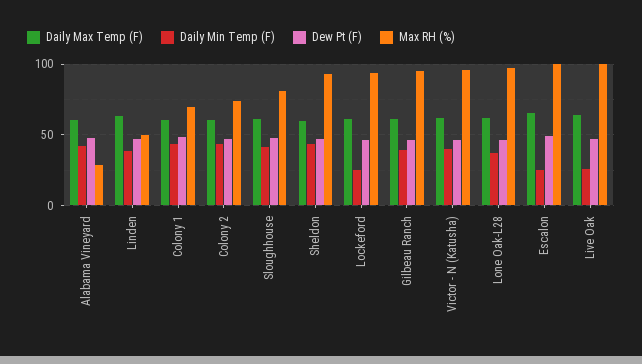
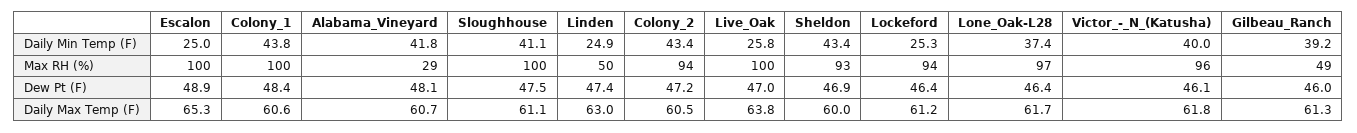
Daily Min Temp (F), Linden: 40 -> 24.9
Max RH (%), Colony 1: 70 -> 100
Max RH (%), Colony 2: 75 -> 94
Max RH (%), Sloughhouse: 80 -> 100
Max RH (%), Gilbeau Ranch: 95 -> 49

